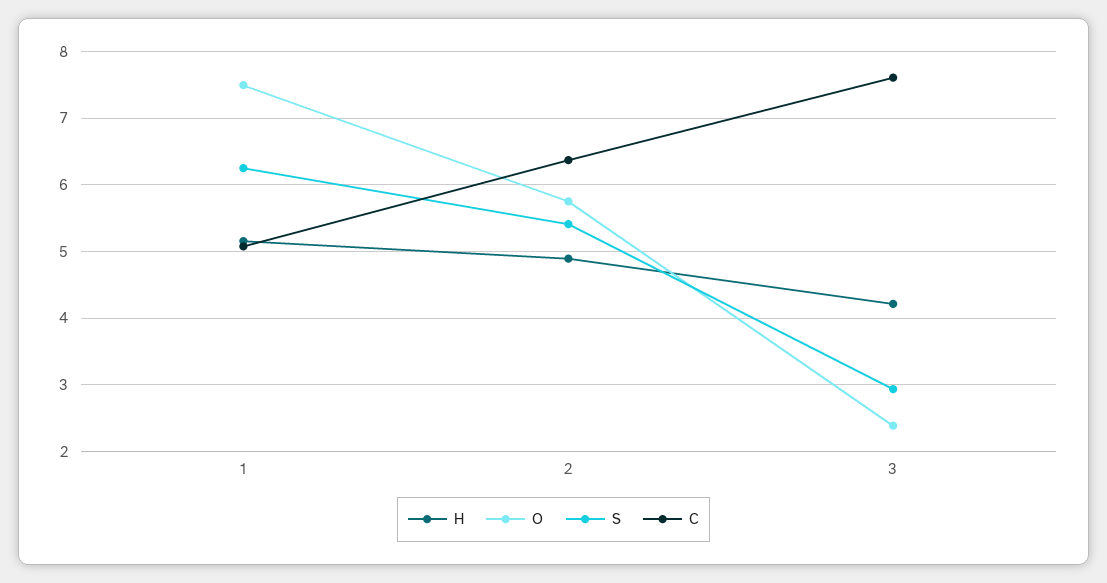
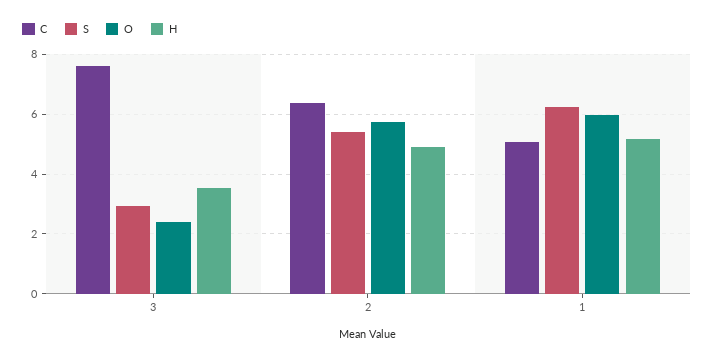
O, 1: 7.5 -> 6
H, 3: 4.2 -> 3.5

